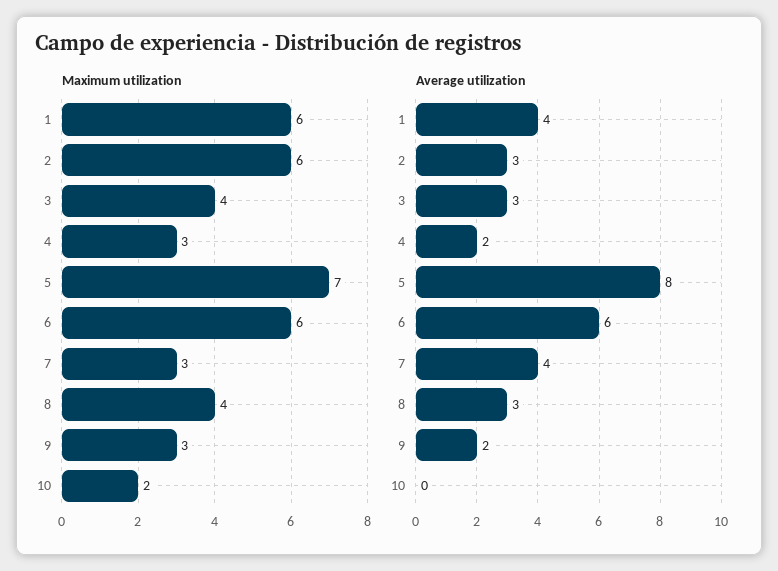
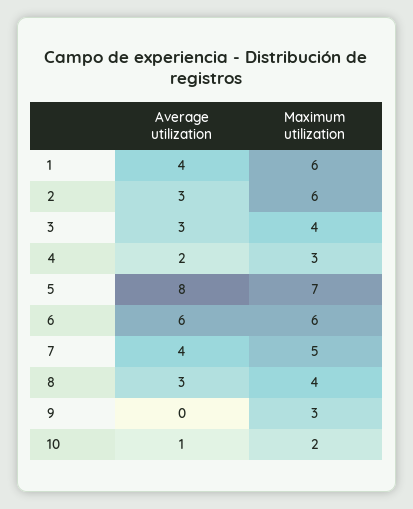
Maximum utilization, 7: 3 -> 5
Average utilization, 9: 2 -> 0
Average utilization, 10: 0 -> 1

